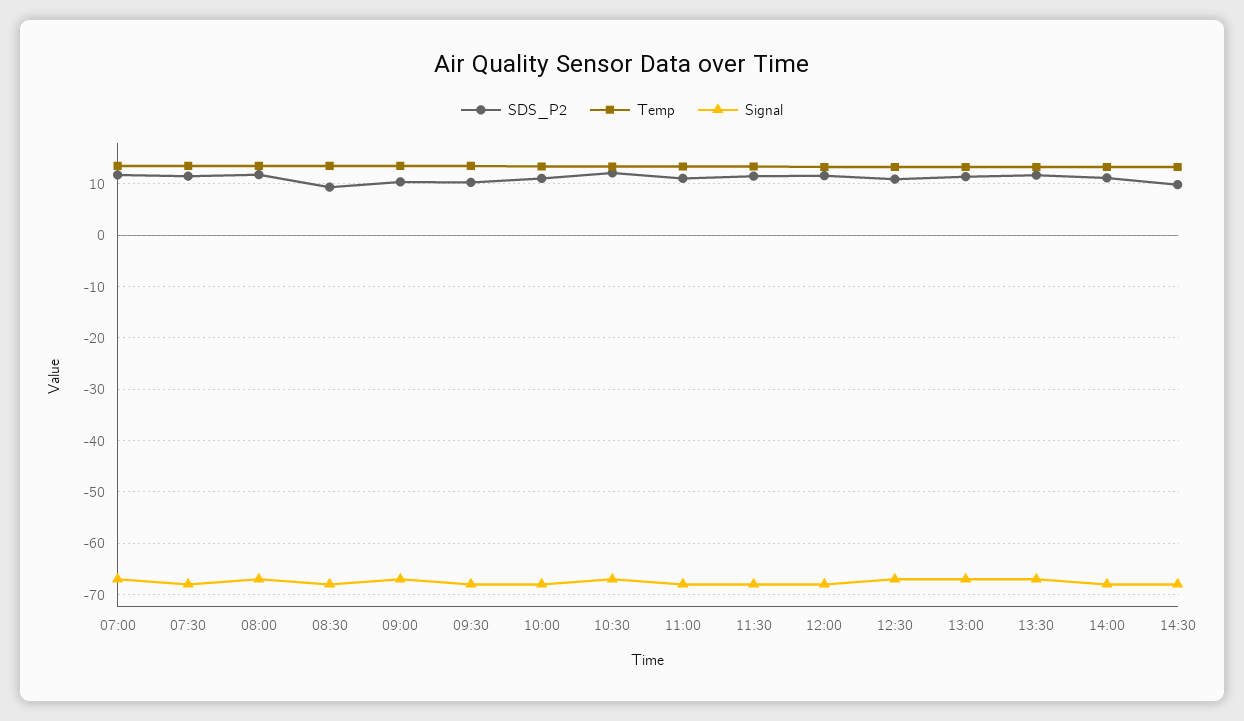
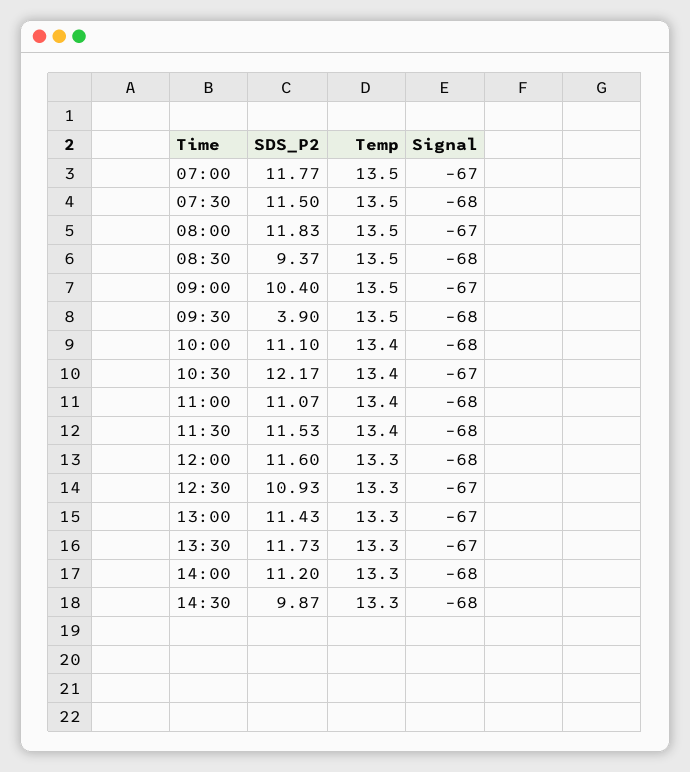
SDS_P2, 09:30: 10 -> 3.9

